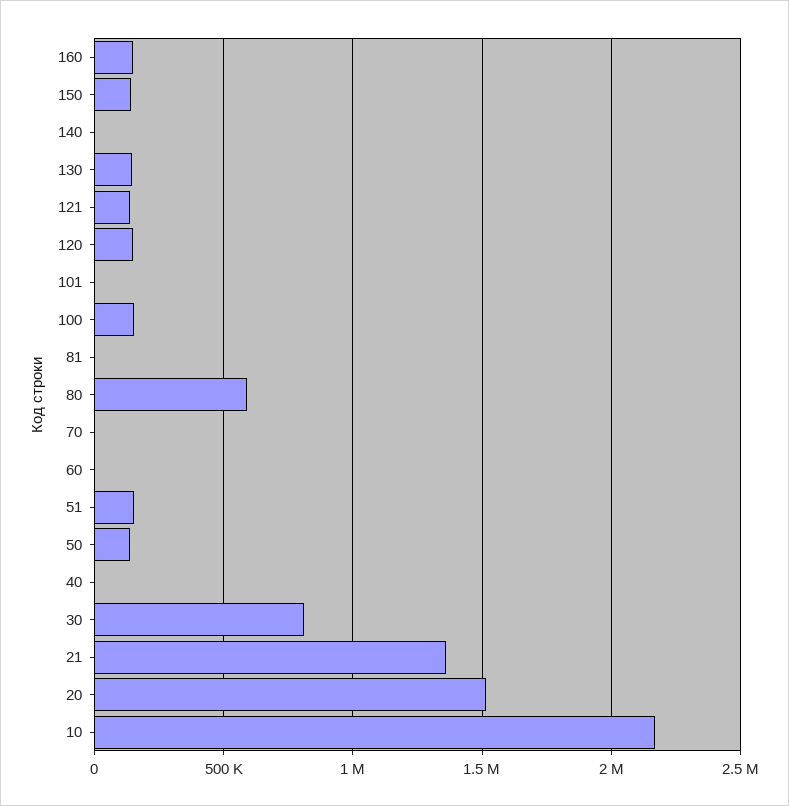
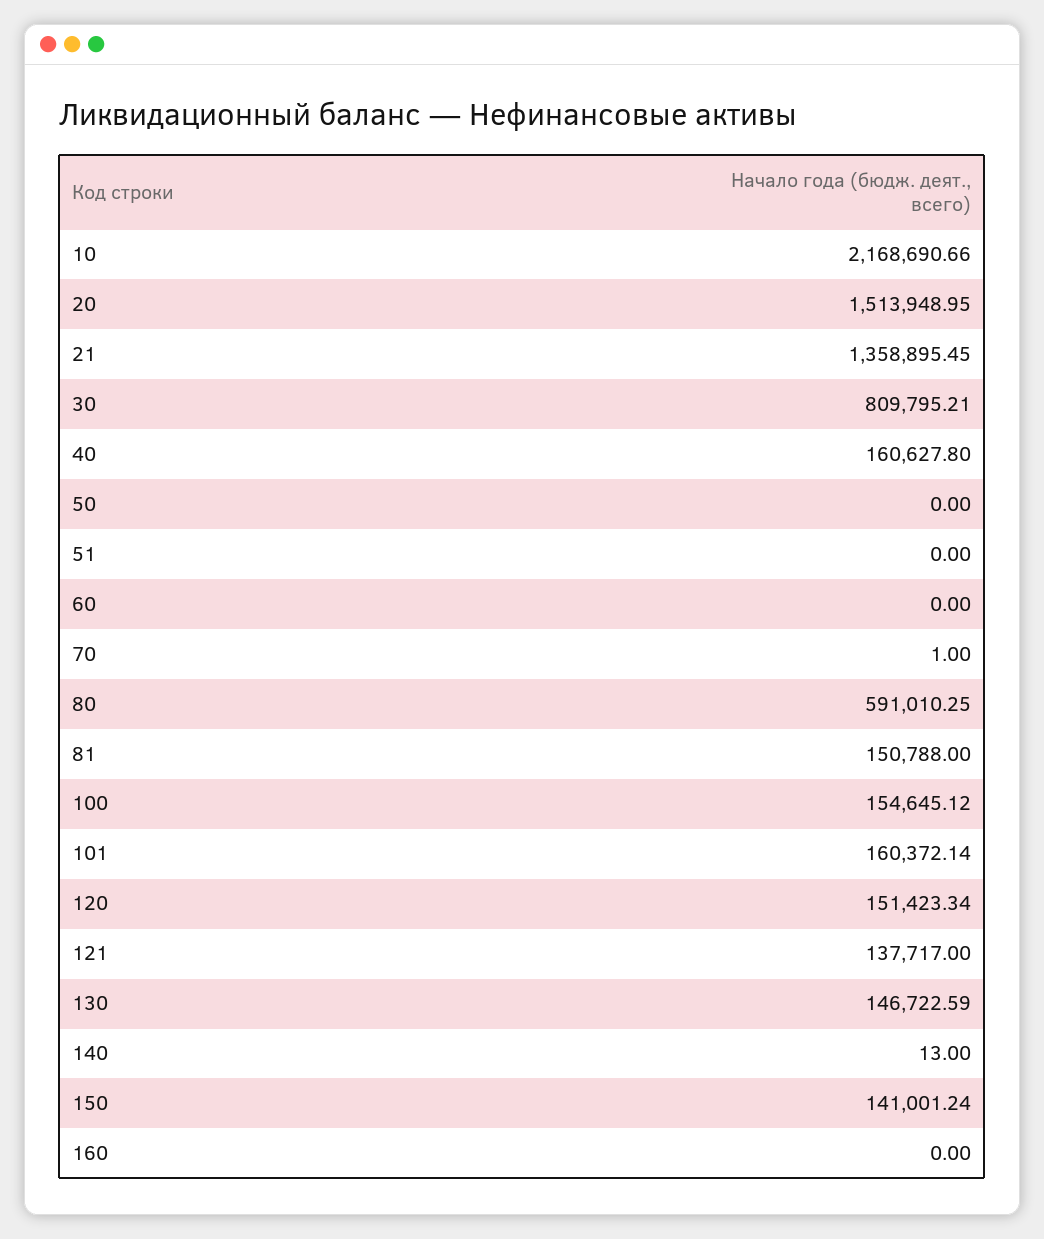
160: 150000 -> 0
101: 0 -> 160372.14
81: 0 -> 150788
51: 150000 -> 0
50: 150000 -> 0
40: 0 -> 160627.8

